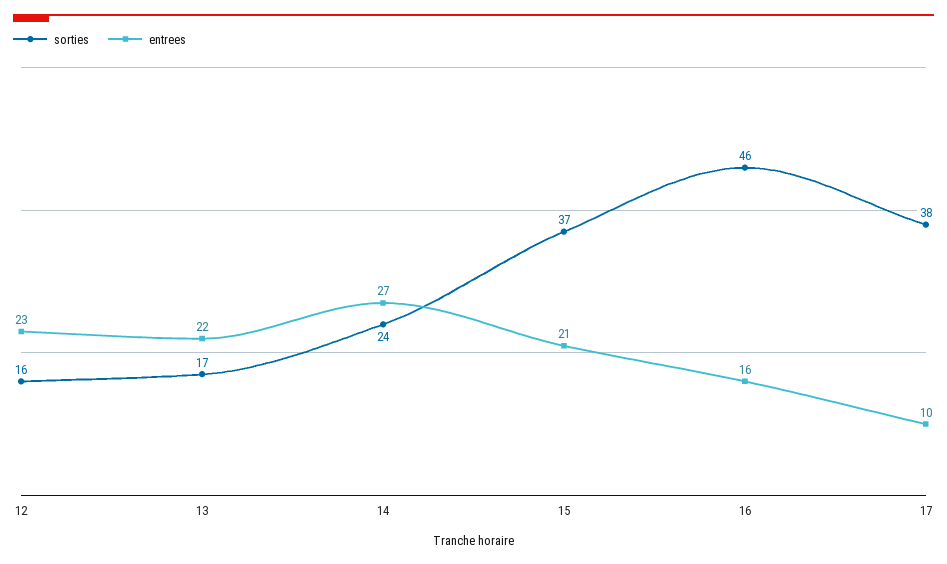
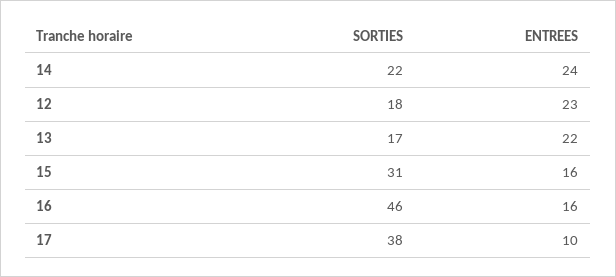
sorties, 12: 16 -> 18
sorties, 14: 24 -> 22
entrees, 14: 27 -> 24
sorties, 15: 37 -> 31
entrees, 15: 21 -> 16

